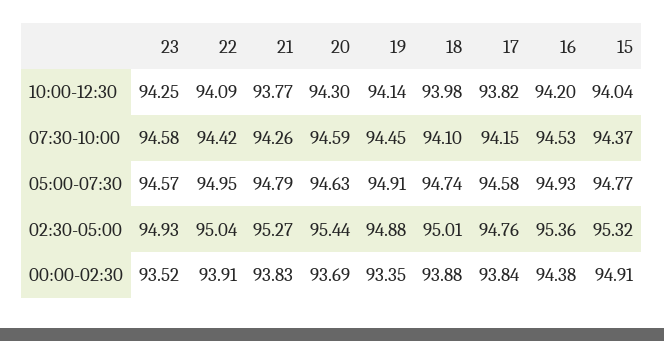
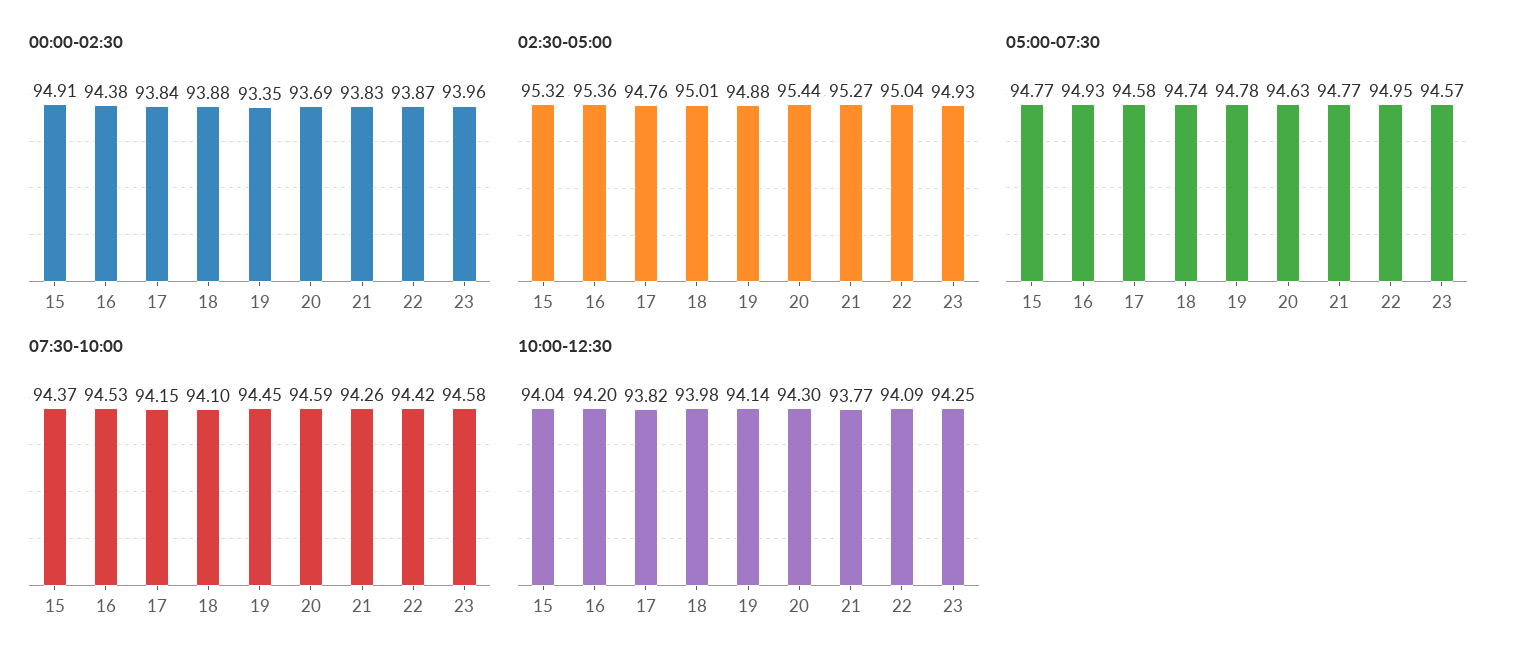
05:00-07:30, 21: 94.79 -> 94.77
05:00-07:30, 19: 94.91 -> 94.78
00:00-02:30, 23: 93.52 -> 93.96
00:00-02:30, 22: 93.91 -> 93.87

